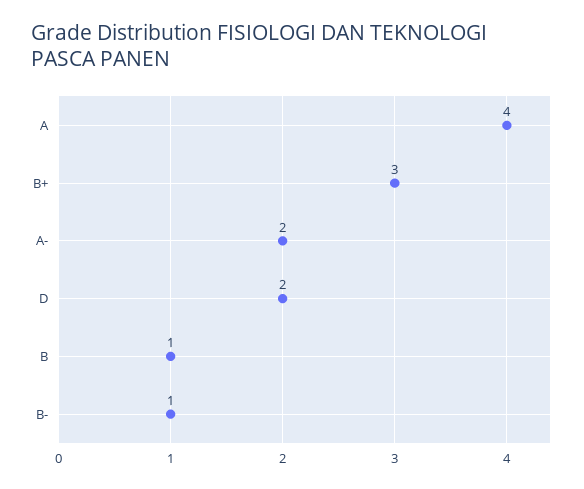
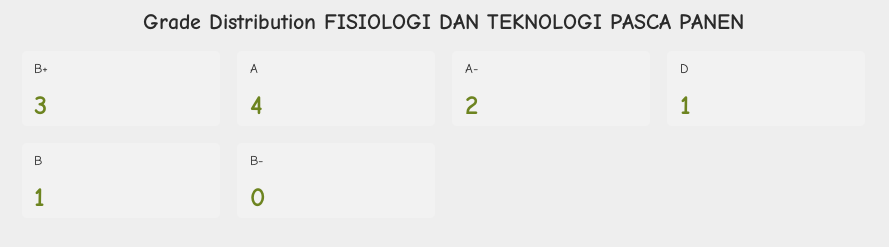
D: 2 -> 1
B-: 1 -> 0

